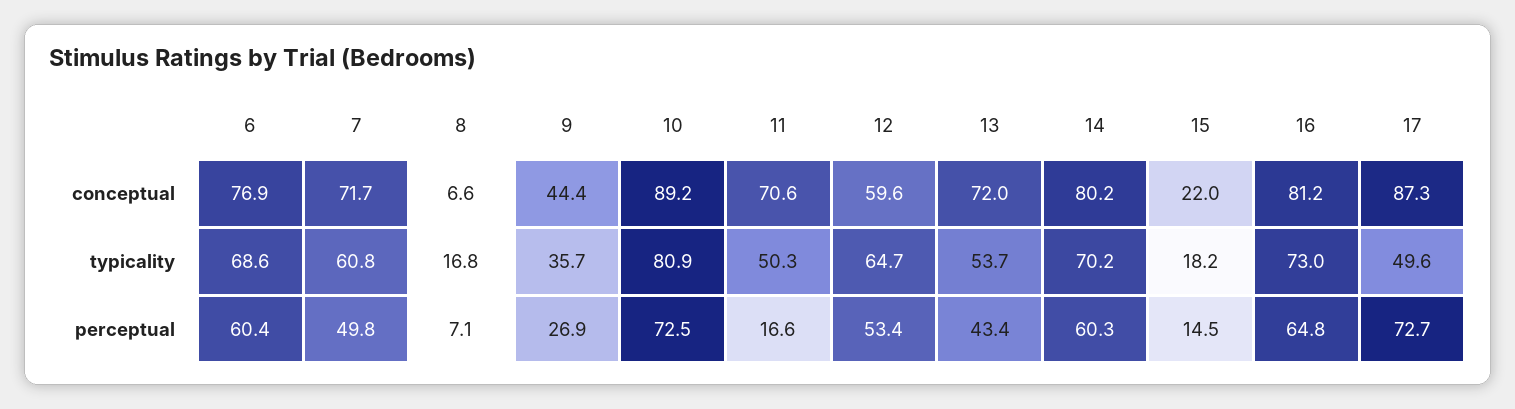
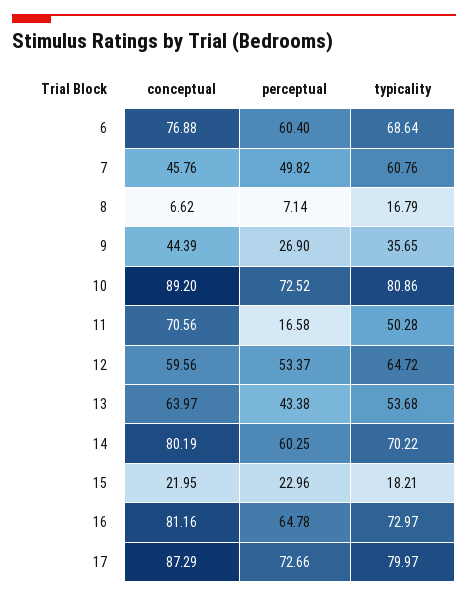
7, conceptual: 71.7 -> 45.76
13, conceptual: 72 -> 63.97
17, typicality: 49.6 -> 79.97
15, perceptual: 14.5 -> 22.96

